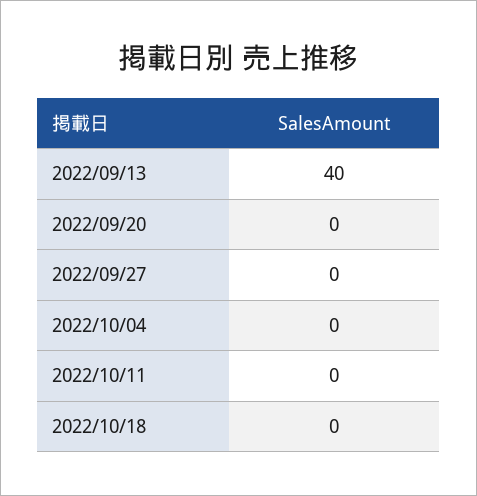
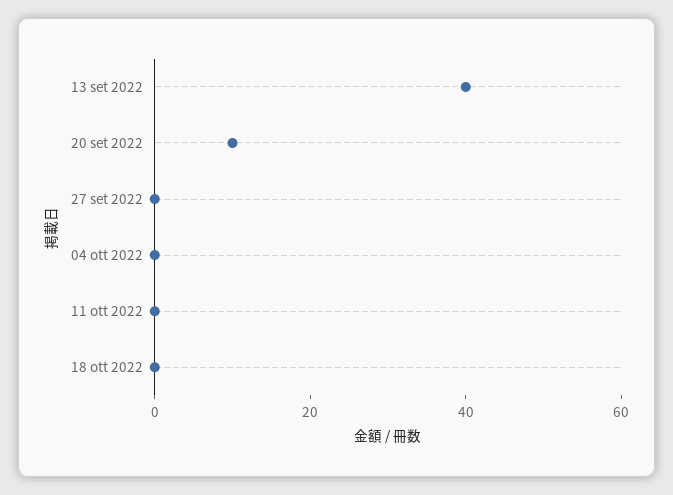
2022/09/20: 0 -> 10

